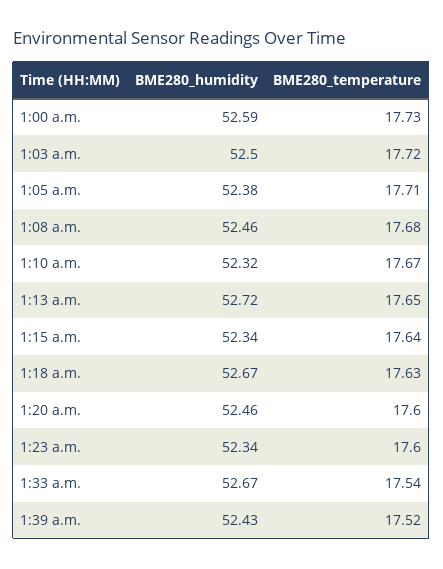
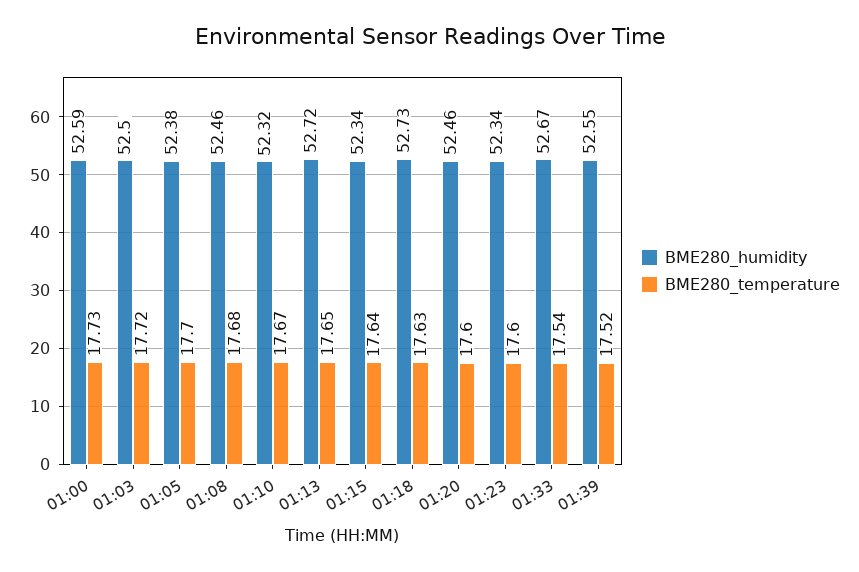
BME280_temperature, 1:05 a.m.: 17.71 -> 17.7
BME280_humidity, 1:18 a.m.: 52.67 -> 52.73
BME280_humidity, 1:39 a.m.: 52.43 -> 52.55

